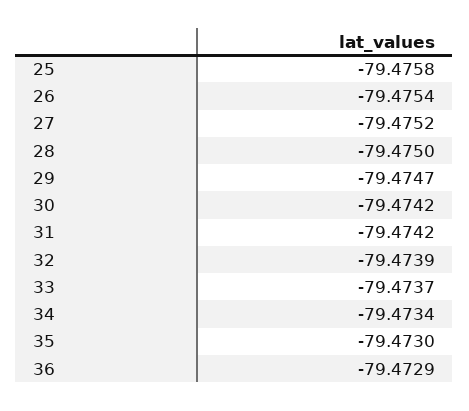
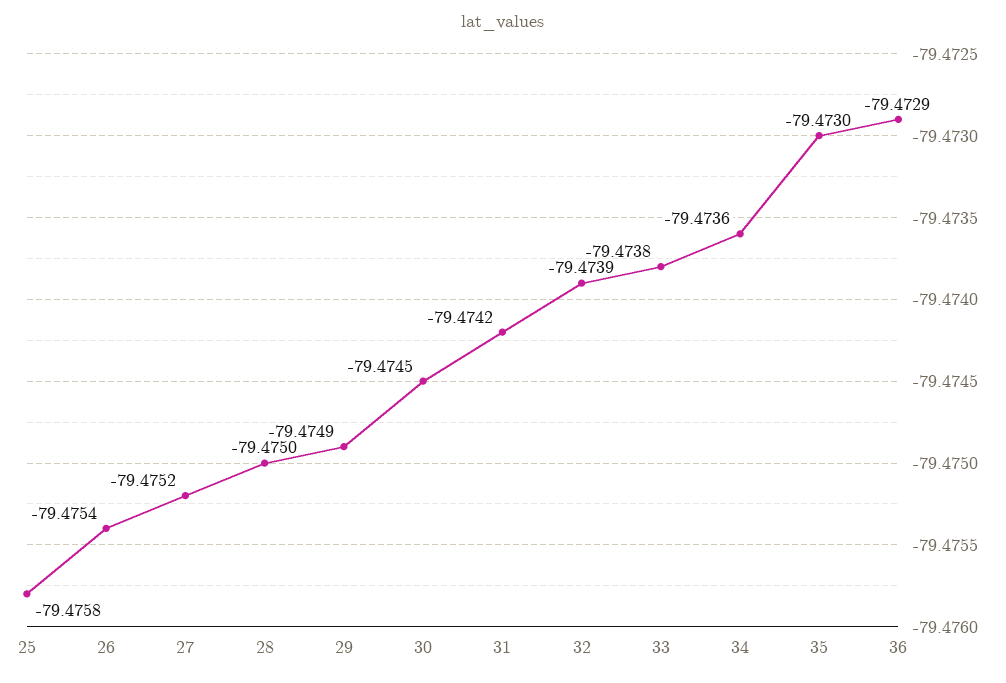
29: -79.4747 -> -79.4749
30: -79.4742 -> -79.4745
33: -79.4737 -> -79.4738
34: -79.4734 -> -79.4736

